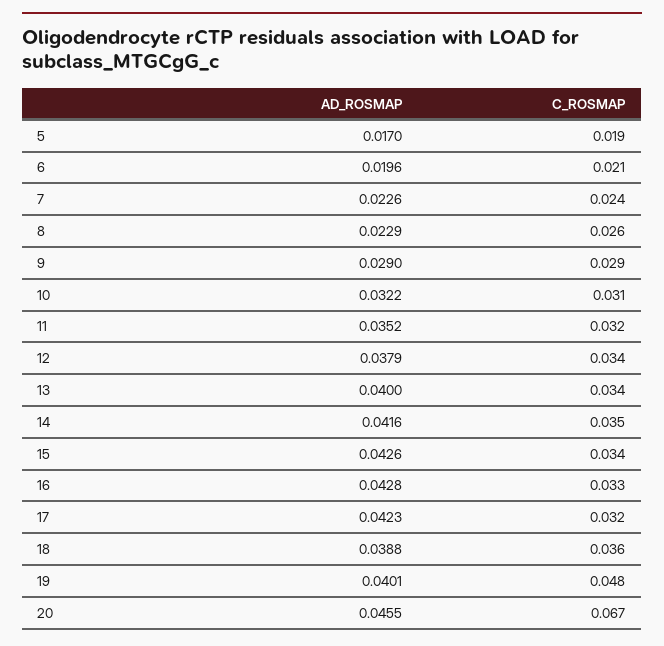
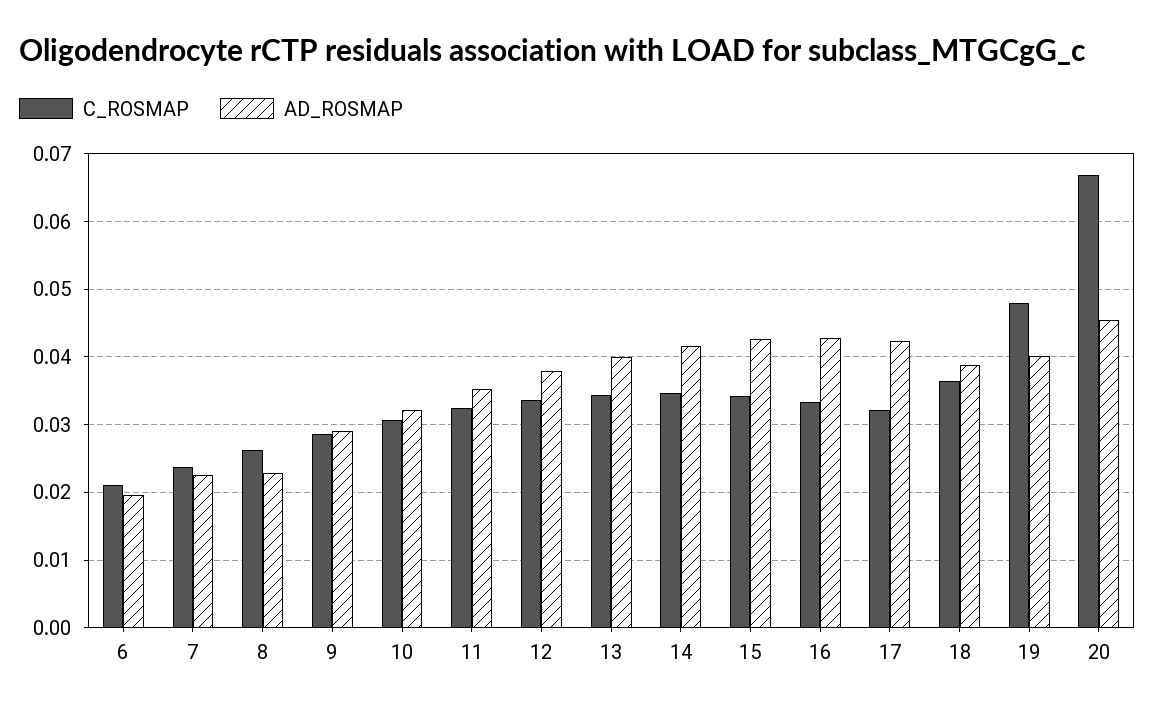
AD_ROSMAP, 5: 0.017 -> none
C_ROSMAP, 5: 0.019 -> none

